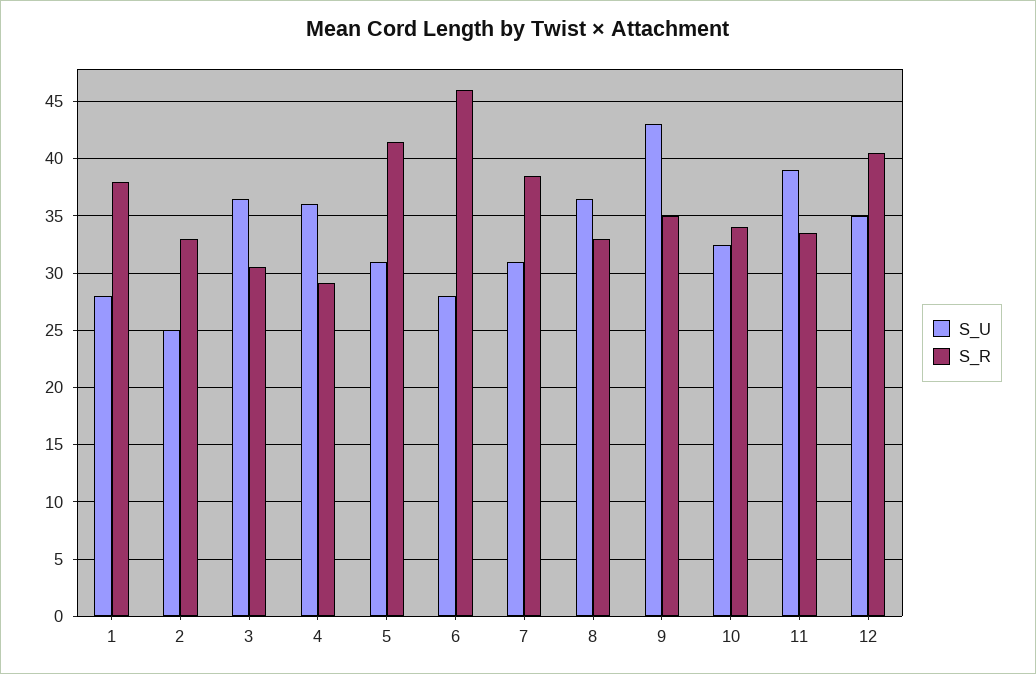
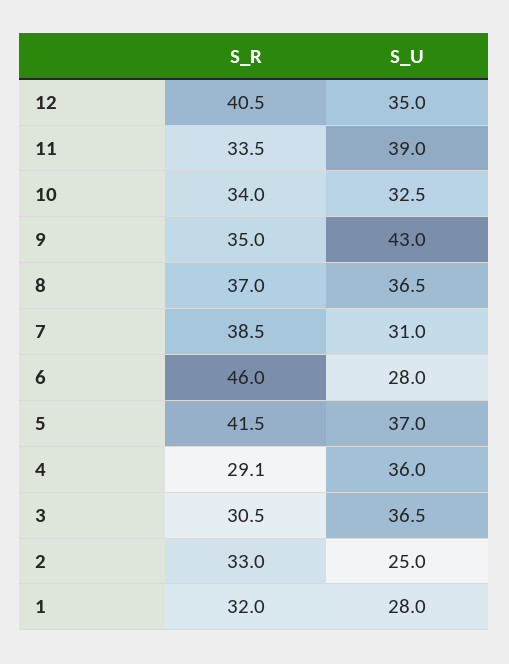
S_R, 1: 38 -> 32
S_U, 5: 31 -> 37
S_R, 8: 33 -> 37

